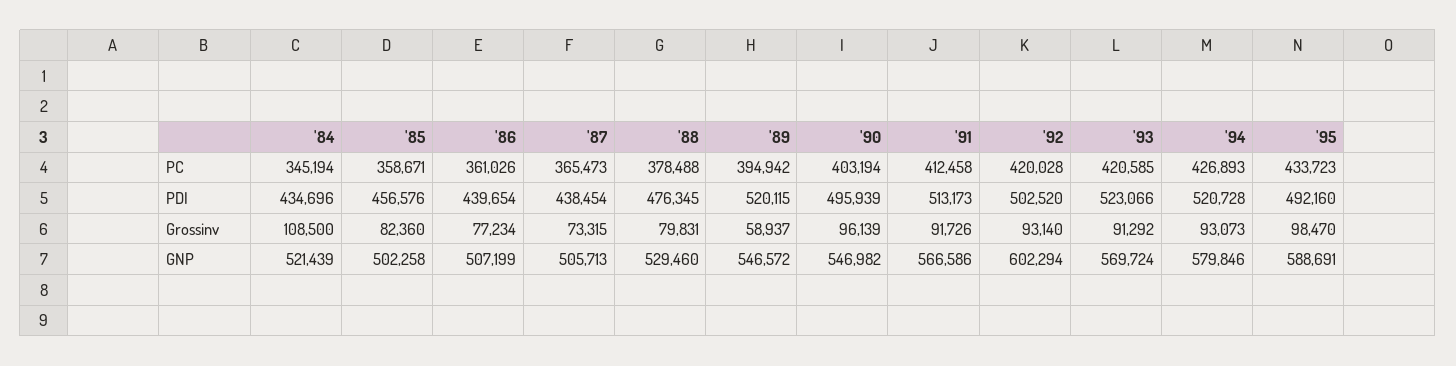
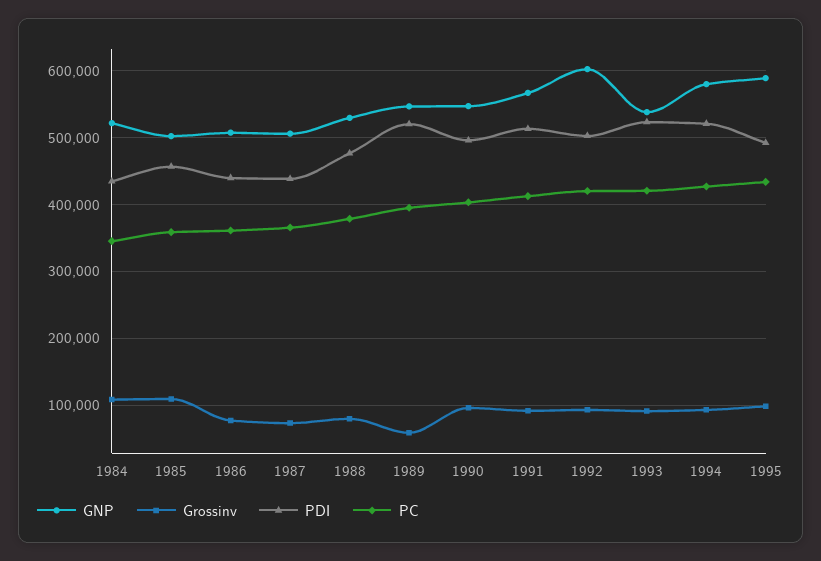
Grossinv, '85: 82360 -> 110000
GNP, '93: 569724 -> 540000

